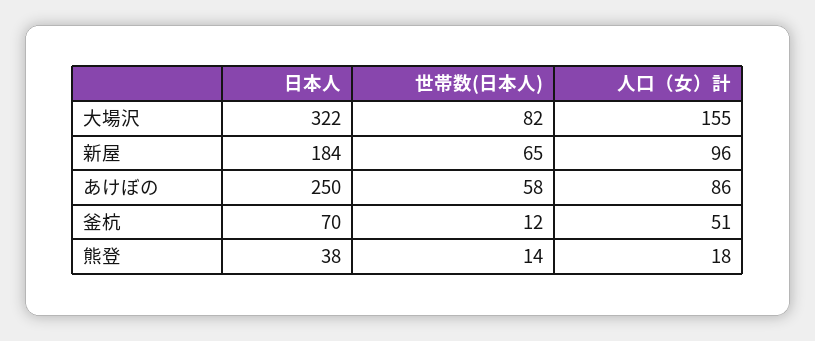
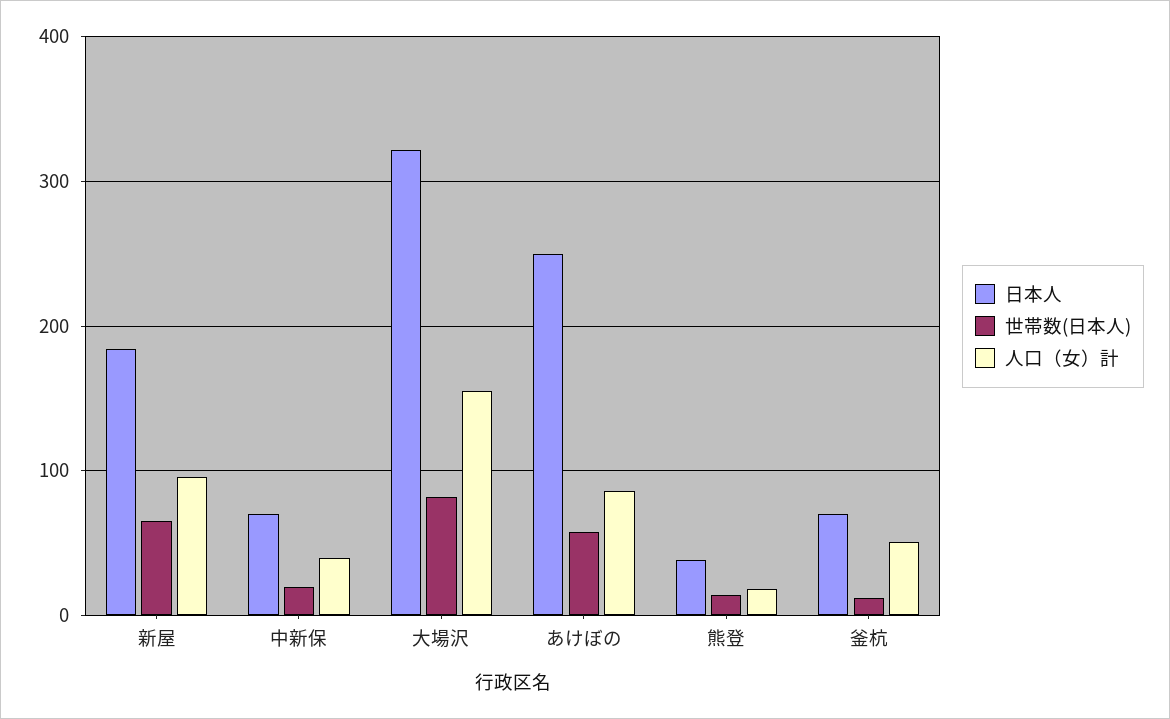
日本人, 中新保: none -> 70
世帯数(日本人), 中新保: none -> 20
人口（女）計, 中新保: none -> 40

